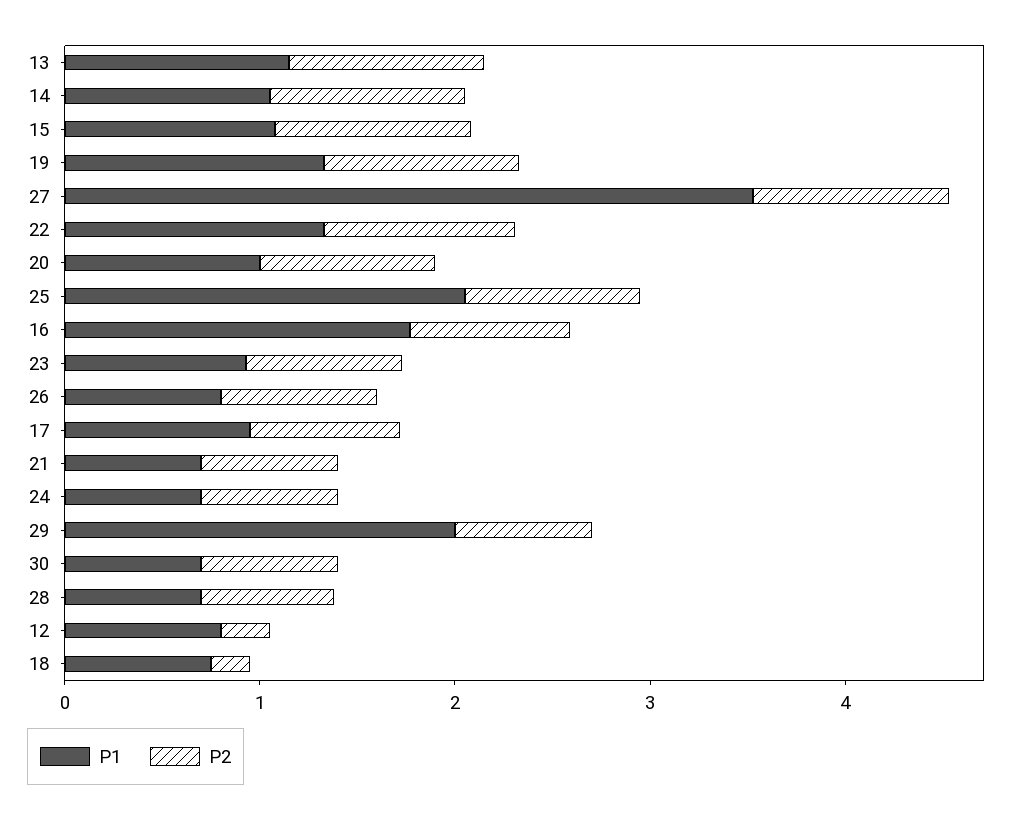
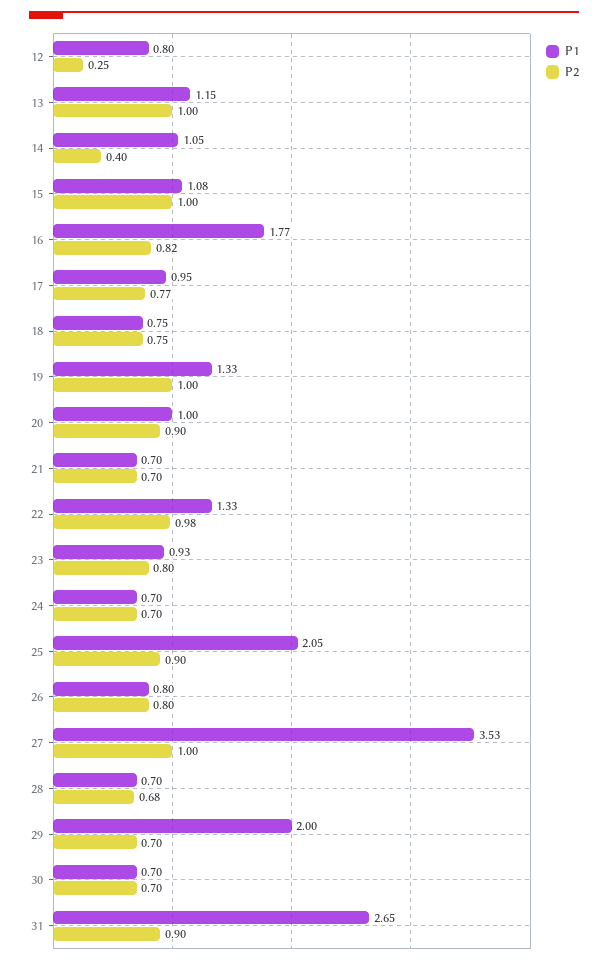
P2, 14: 1 -> 0.4
P2, 18: 0.2 -> 0.75
P1, 31: none -> 2.65
P2, 31: none -> 0.9

